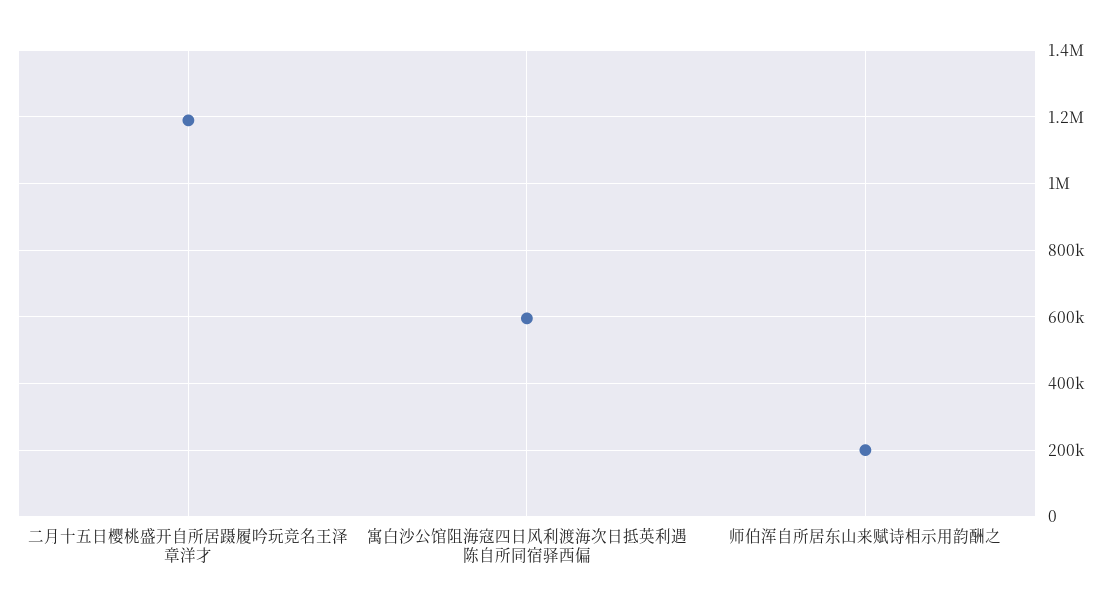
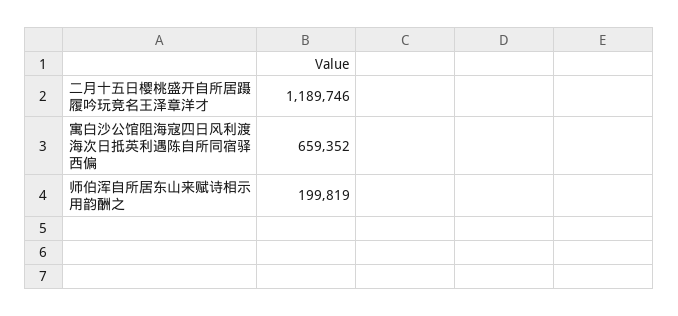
寓白沙公馆阻海寇四日风利渡海次日抵英利遇陈自所同宿驿西偏: 600000 -> 659352

